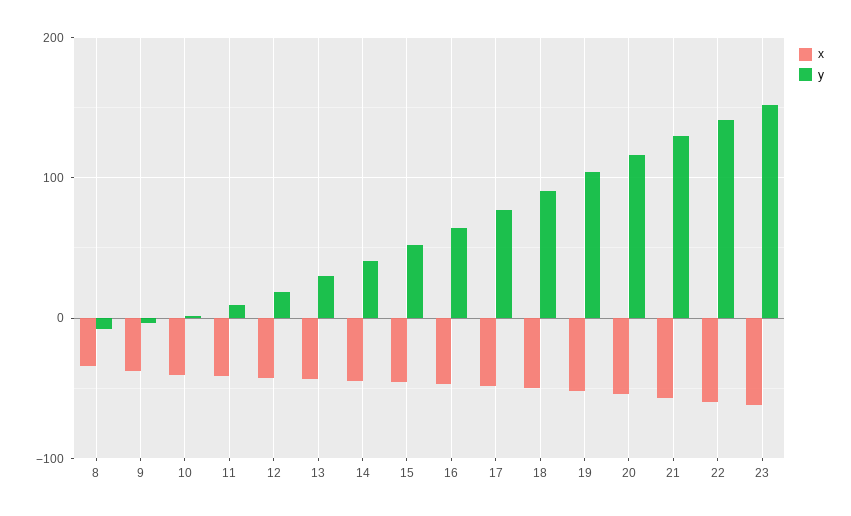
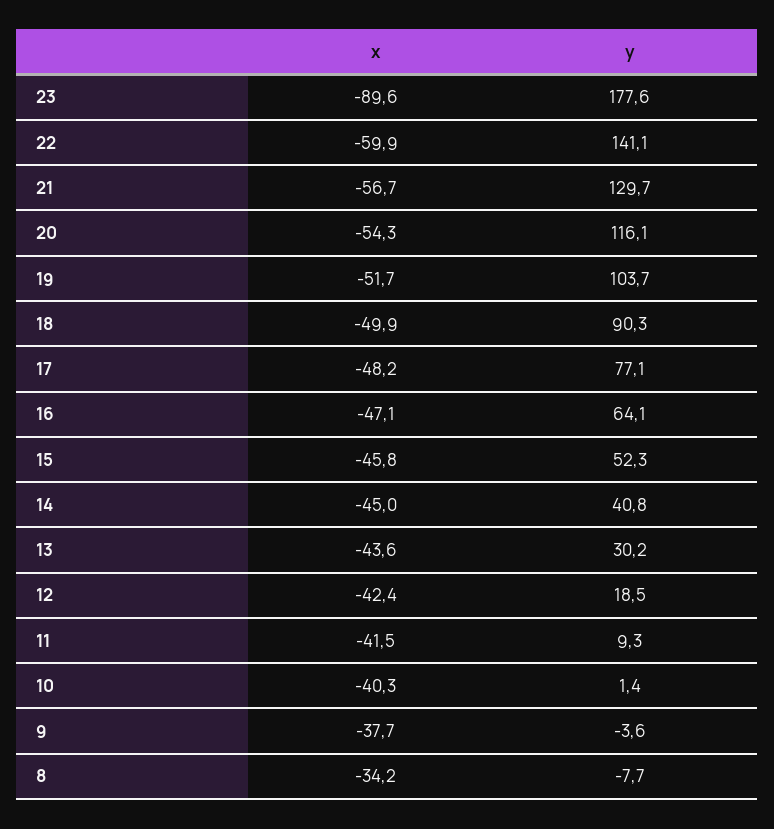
x, 23: -60 -> -89.6
y, 23: 150 -> 177.6

